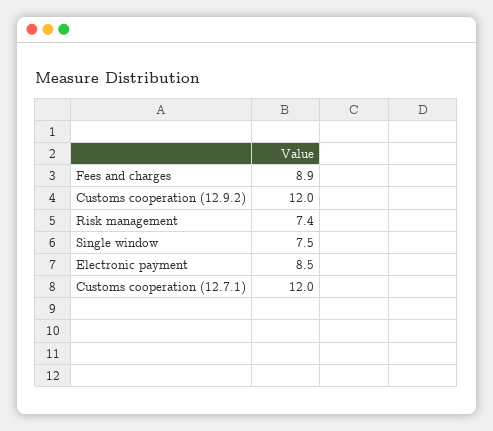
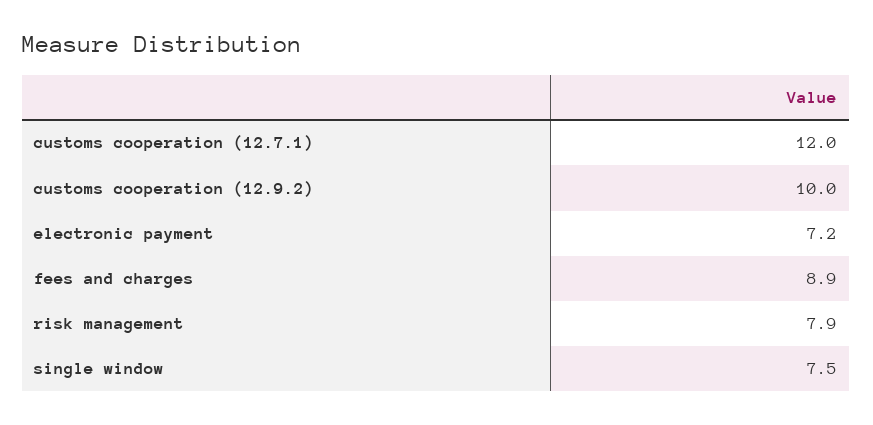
Customs cooperation (12.9.2): 12 -> 10
Risk management: 7.4 -> 7.9
Electronic payment: 8.5 -> 7.2

